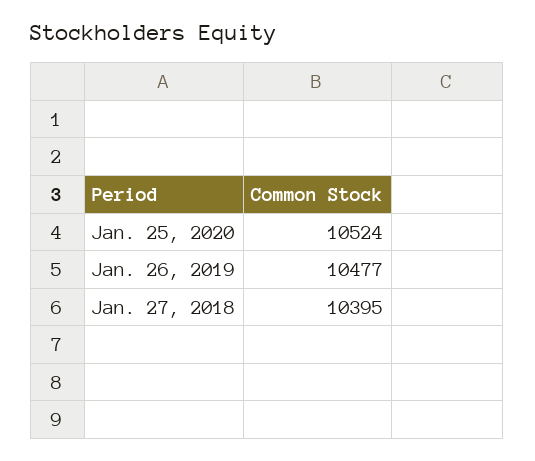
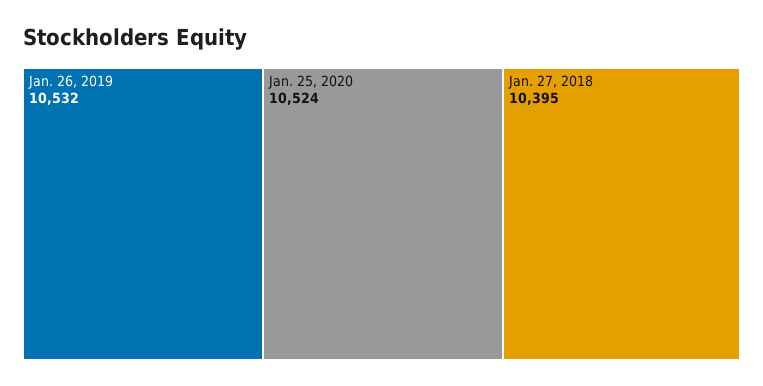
Jan. 26, 2019: 10477 -> 10532

